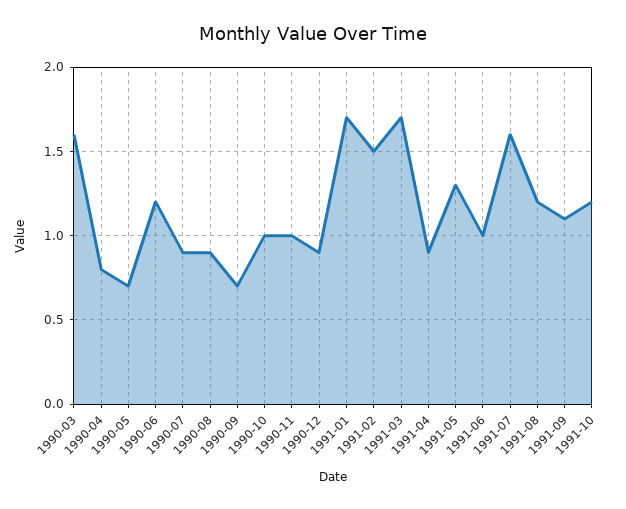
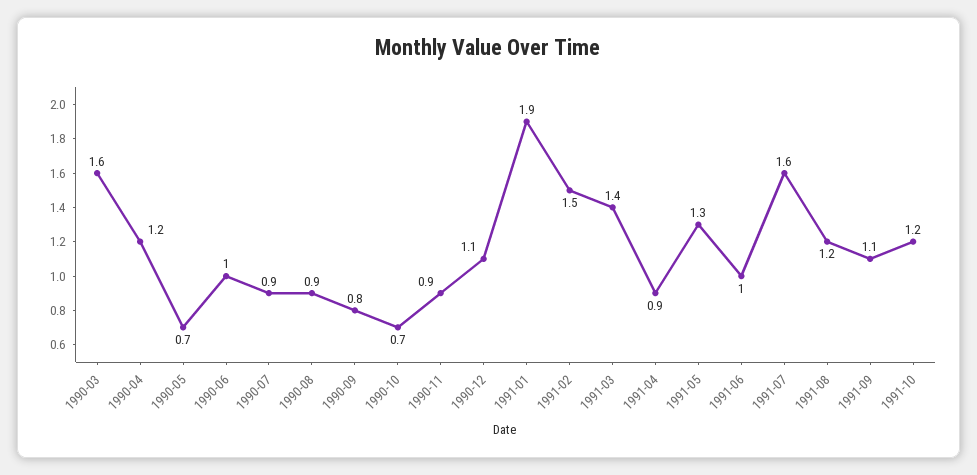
1990-04: 0.8 -> 1.2
1990-06: 1.2 -> 1
1990-09: 0.7 -> 0.8
1990-10: 1 -> 0.7
1990-11: 1 -> 0.9
1990-12: 0.9 -> 1.1
1991-01: 1.7 -> 1.9
1991-03: 1.7 -> 1.4

